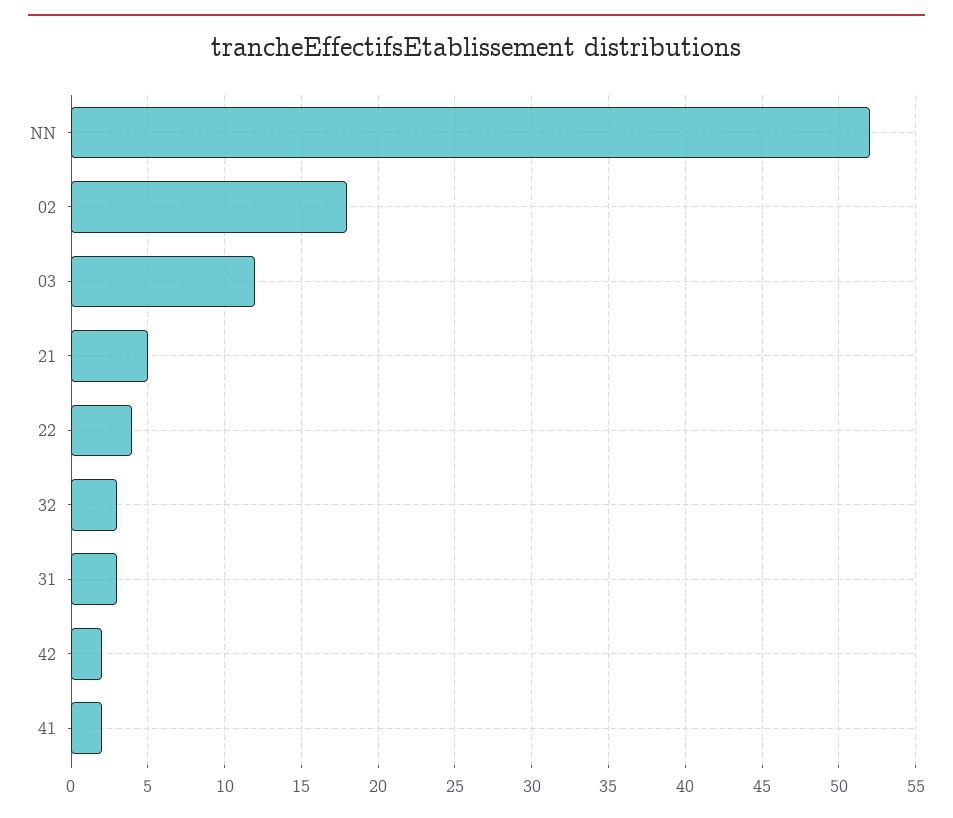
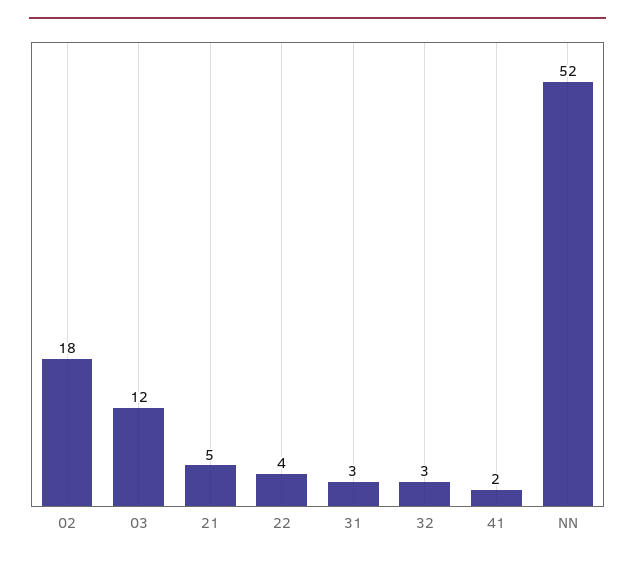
42: 2 -> none

